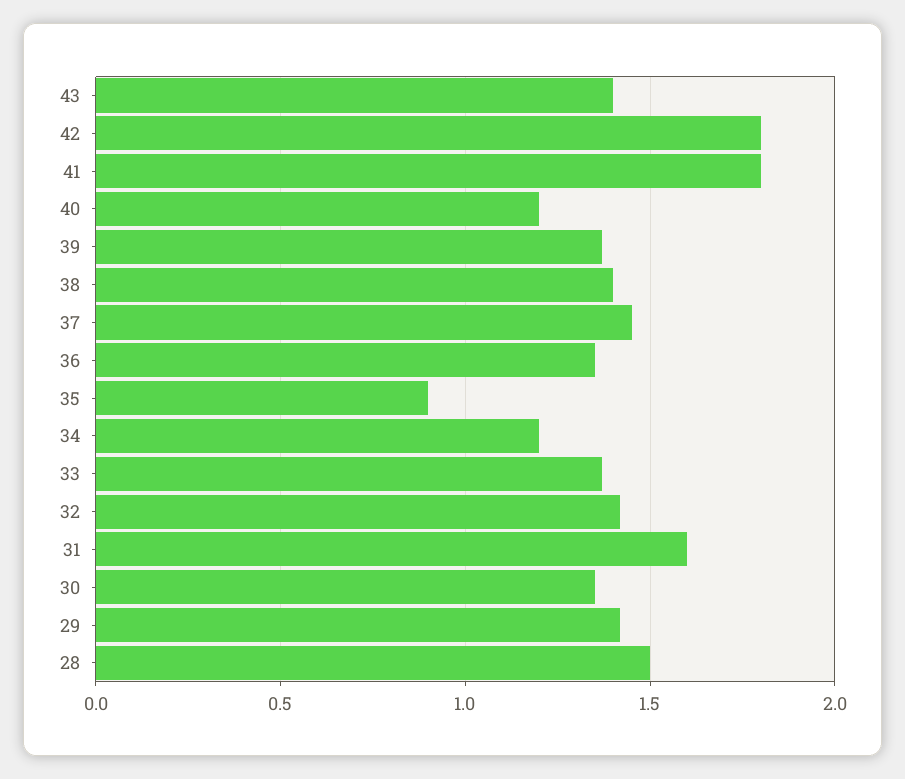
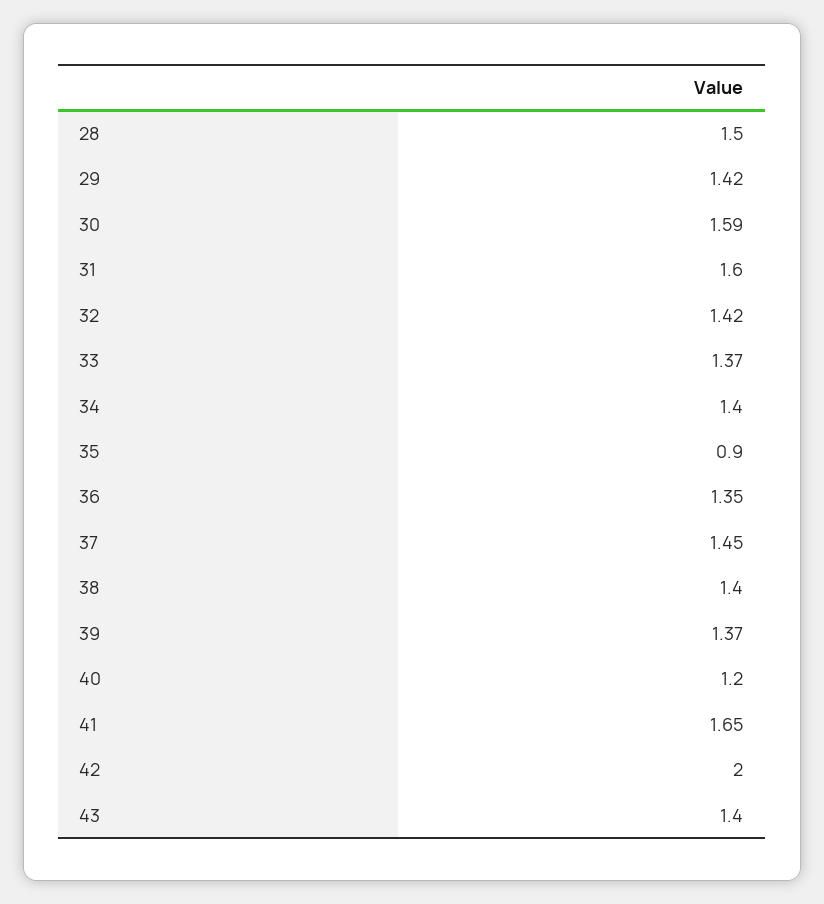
42: 1.8 -> 2
41: 1.8 -> 1.65
34: 1.2 -> 1.4
30: 1.35 -> 1.59

